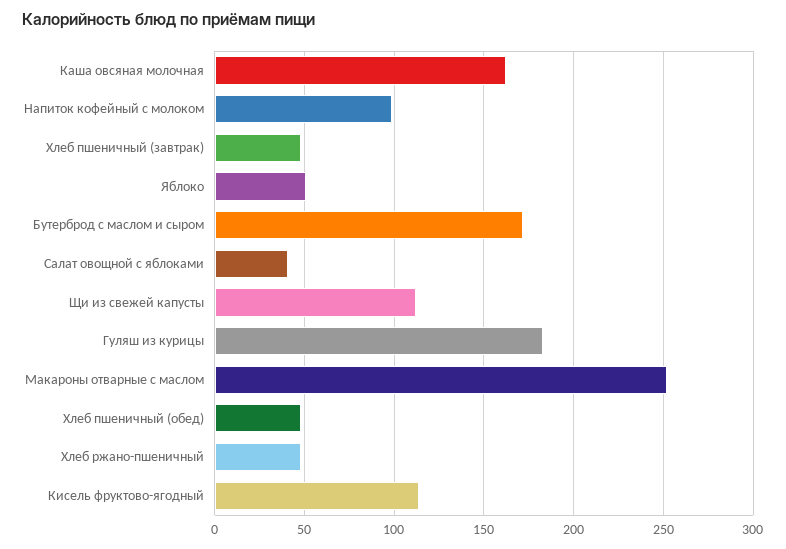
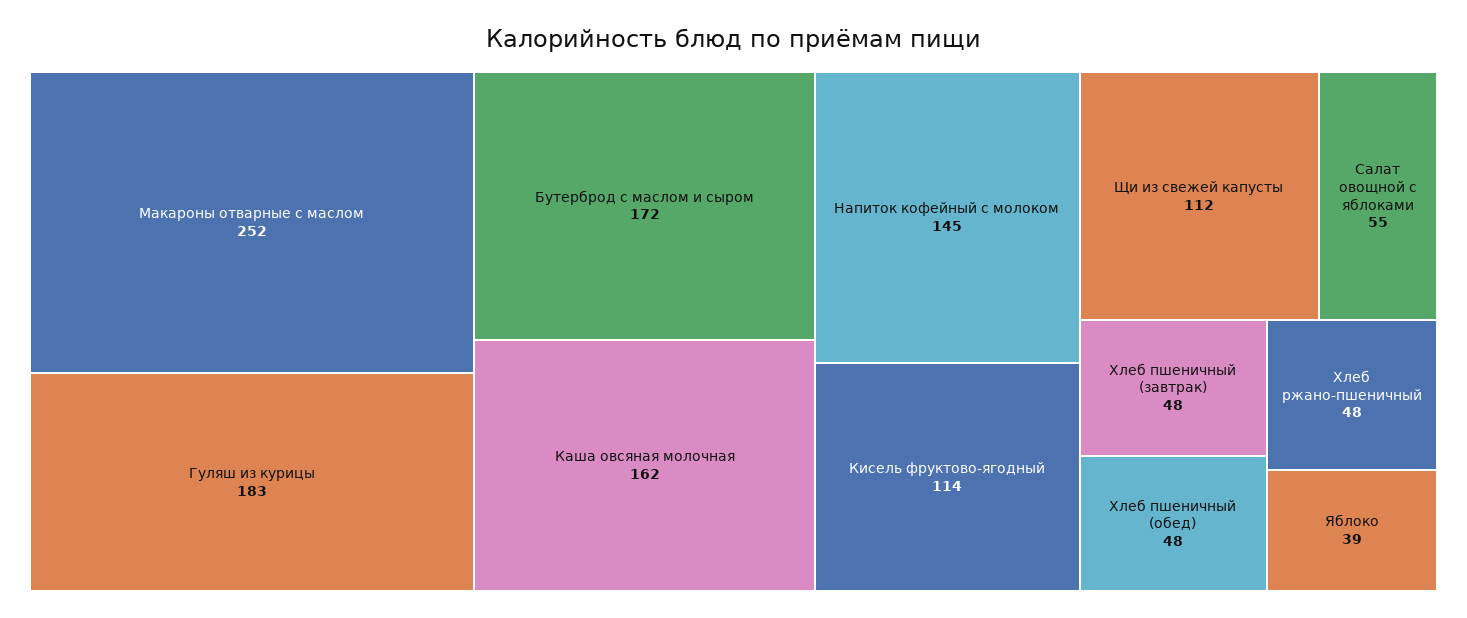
Напиток кофейный с молоком: 100 -> 145
Яблоко: 50 -> 39
Салат овощной с яблоками: 40 -> 55

